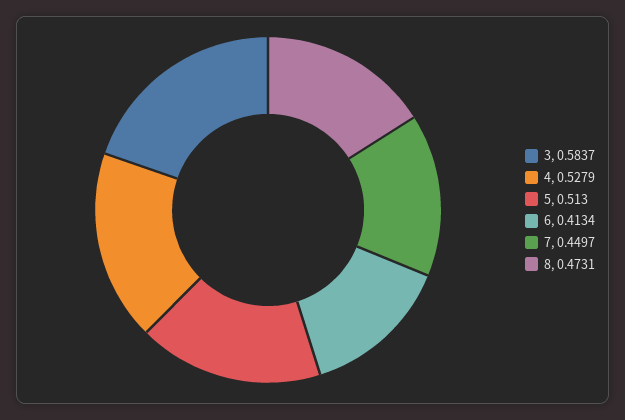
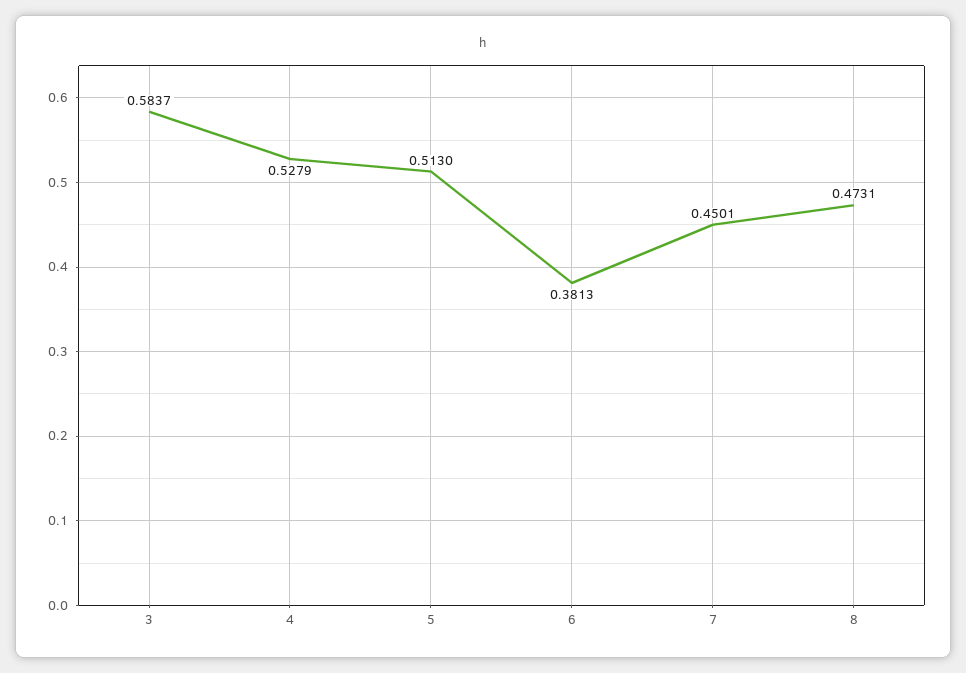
6: 0.4134 -> 0.3813
7: 0.4497 -> 0.4501

